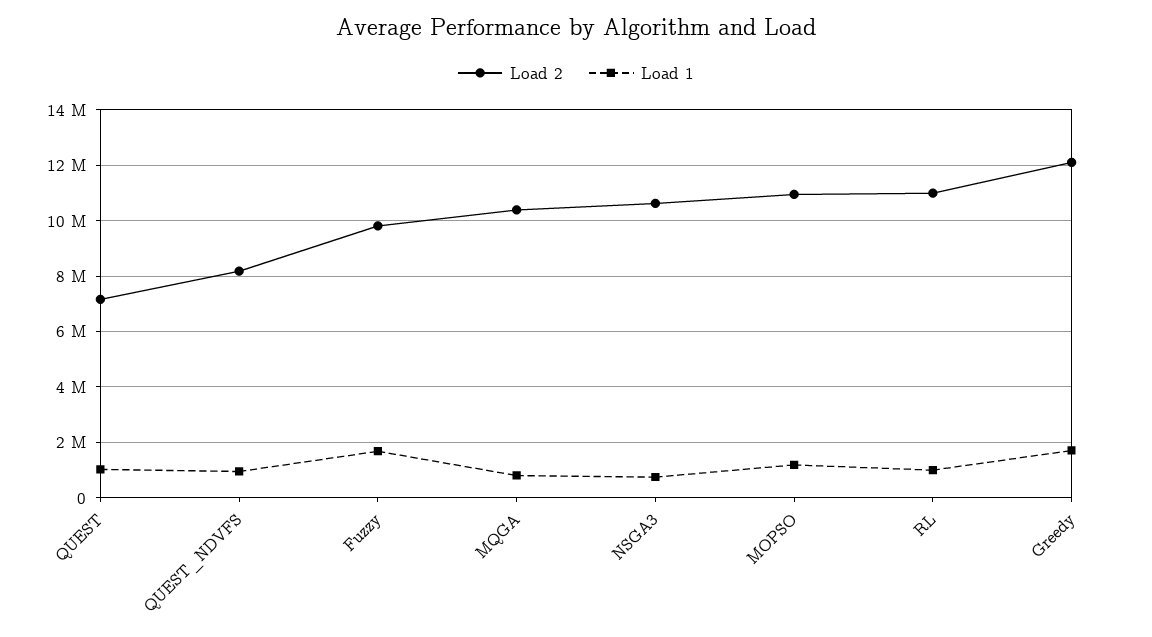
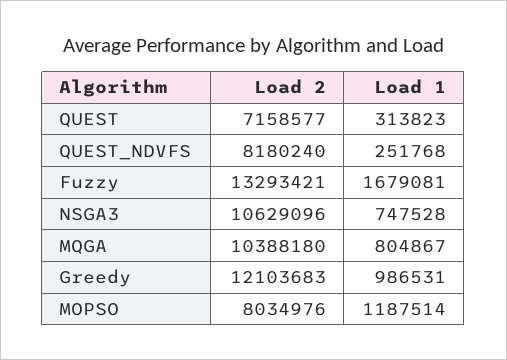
Load 1, QUEST: 1000000 -> 313823
Load 1, QUEST_NDVFS: 1000000 -> 251768
Load 2, Fuzzy: 9750000 -> 13293421
Load 2, MOPSO: 11000000 -> 8034976
Load 2, RL: 11000000 -> none
Load 1, RL: 1000000 -> none
Load 1, Greedy: 1750000 -> 986531

